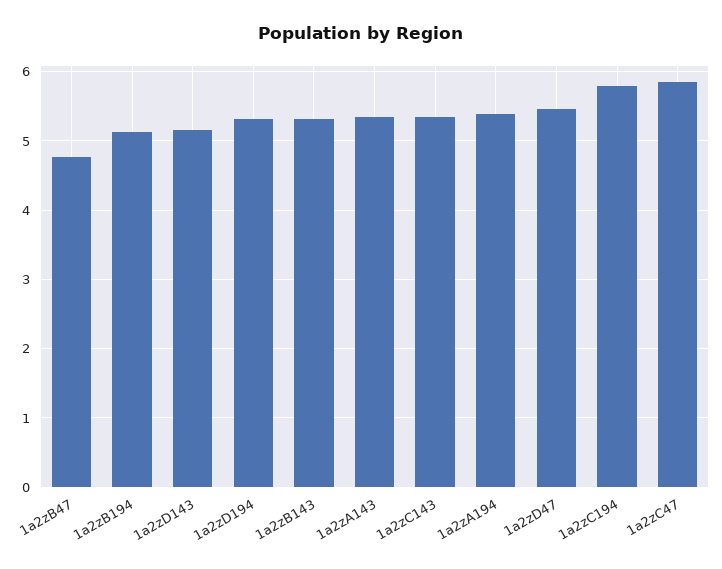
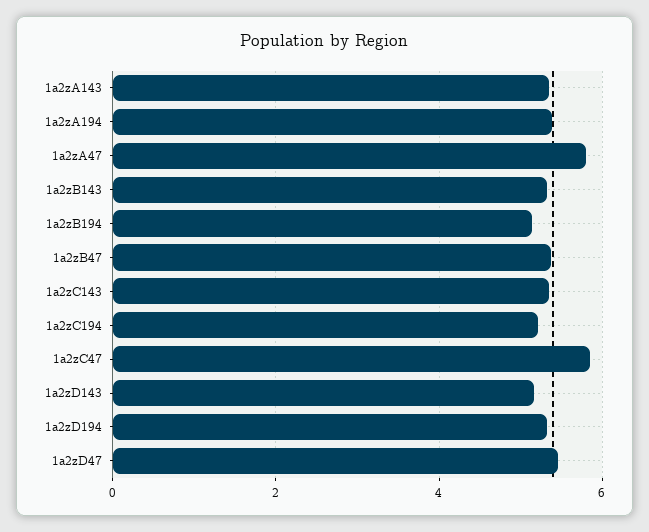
1a2zB47: 4.8 -> 5.4
1a2zC194: 5.8 -> 5.2
1a2zA47: none -> 5.8

